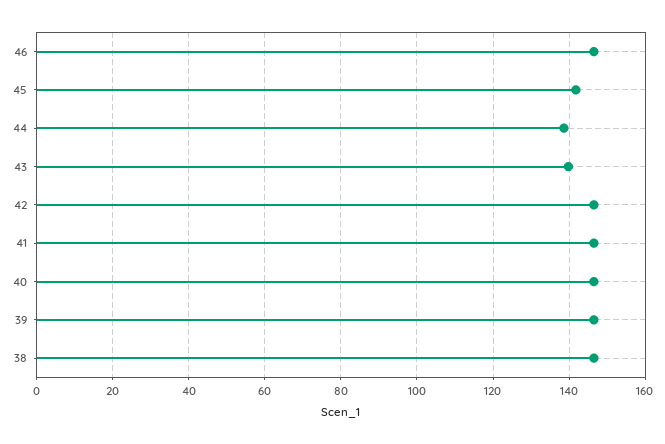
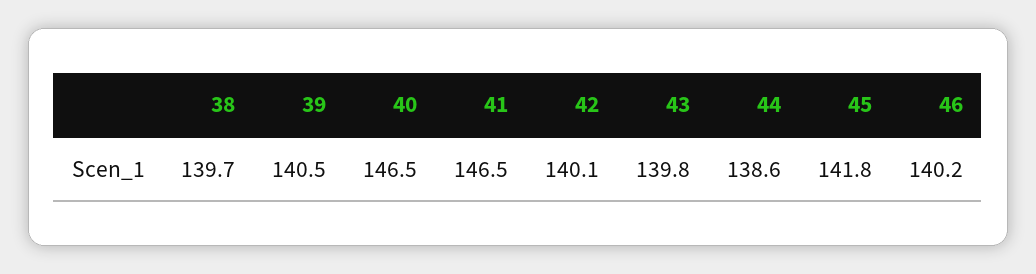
46: 146 -> 140.2
42: 146 -> 140.1
39: 146 -> 140.5
38: 146 -> 139.7

